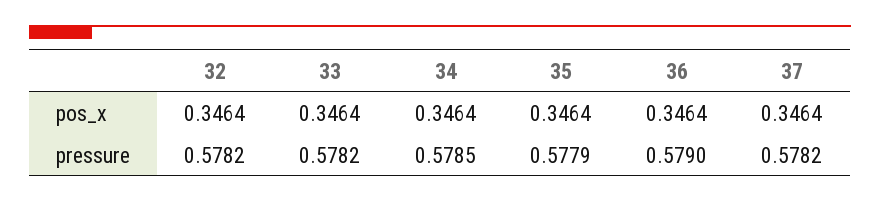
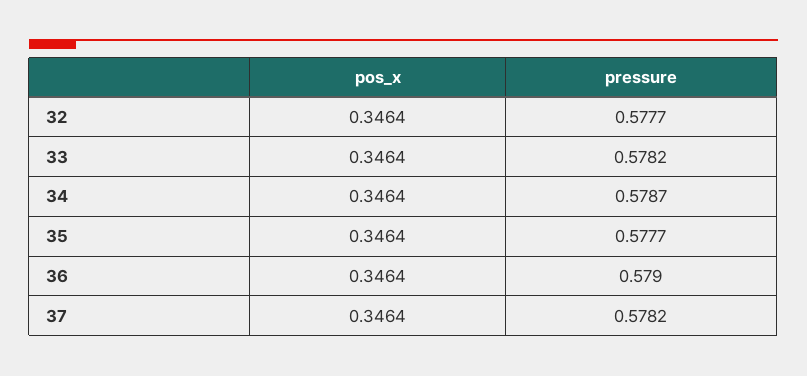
32, pressure: 0.5782 -> 0.5777
34, pressure: 0.5785 -> 0.5787
35, pressure: 0.5779 -> 0.5777

